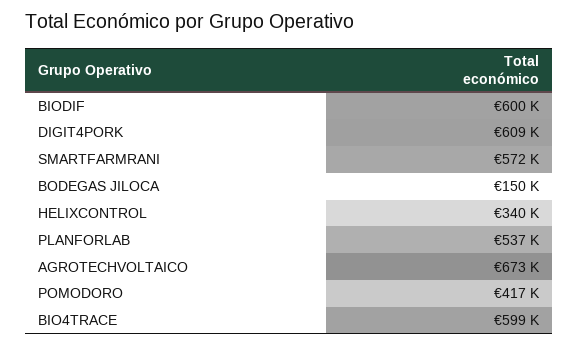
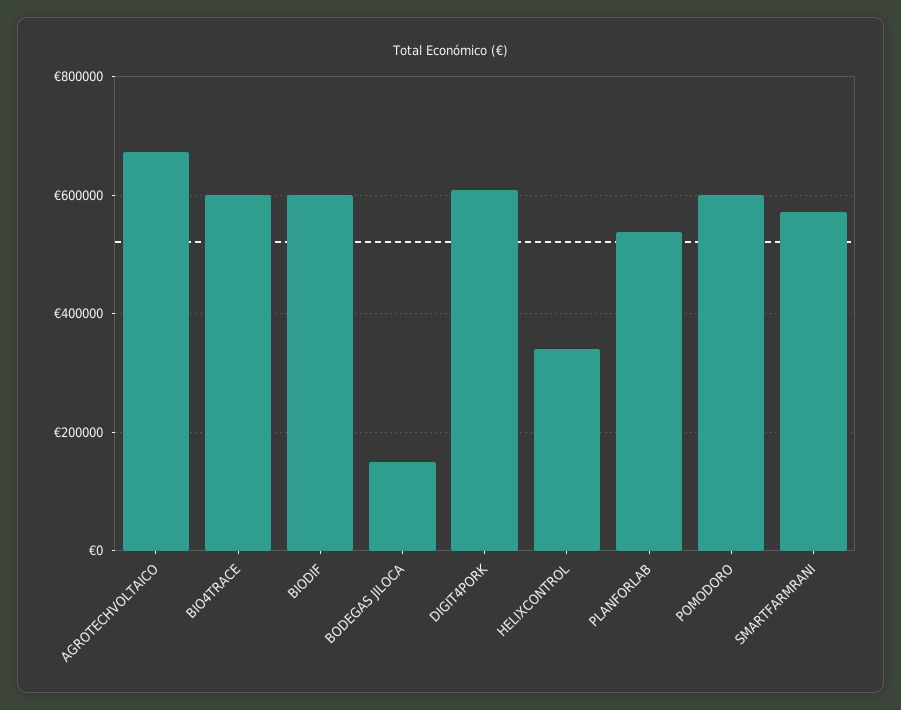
POMODORO: 417000 -> 600000

